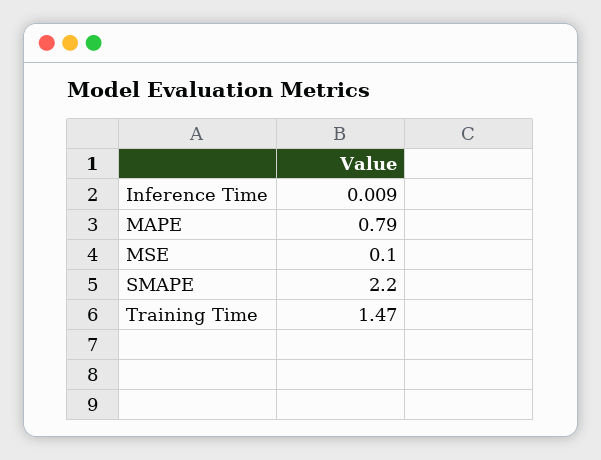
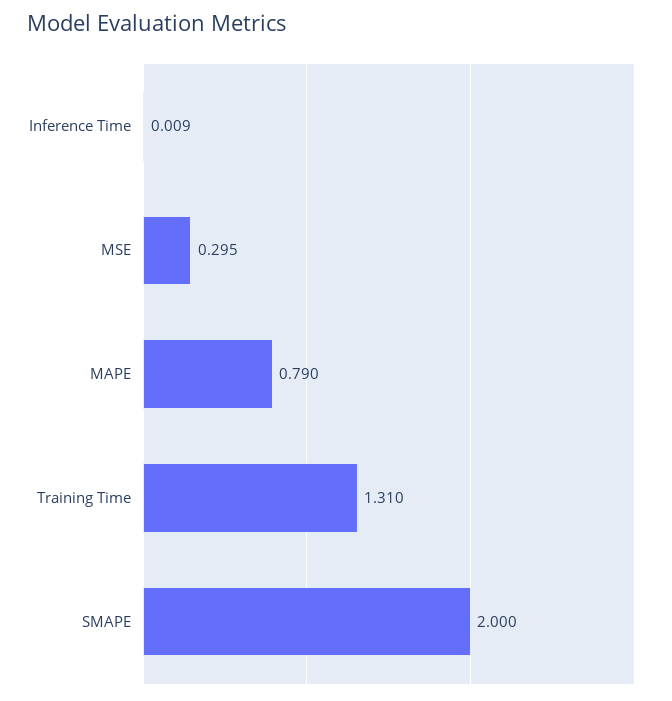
MSE: 0.1 -> 0.295
SMAPE: 2.2 -> 2
Training Time: 1.47 -> 1.31

